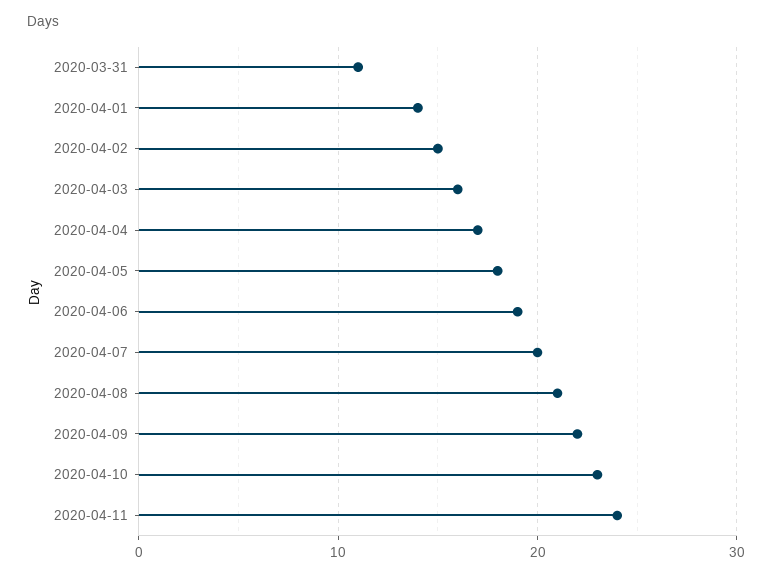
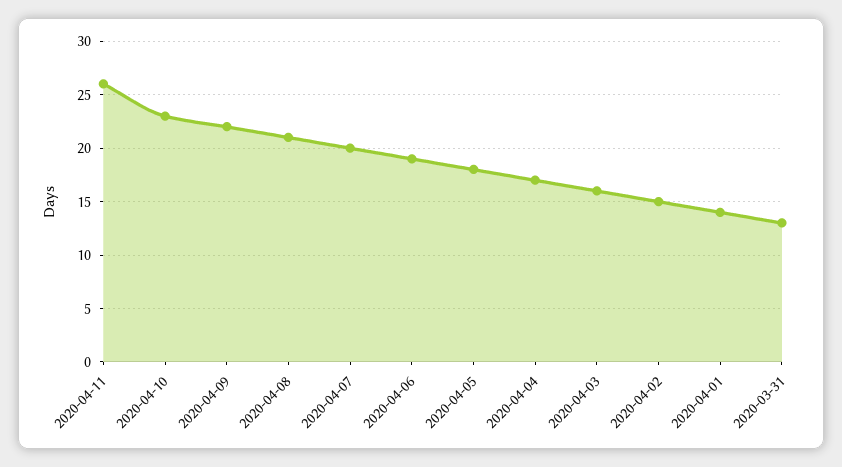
2020-03-31: 11 -> 13
2020-04-11: 24 -> 26

